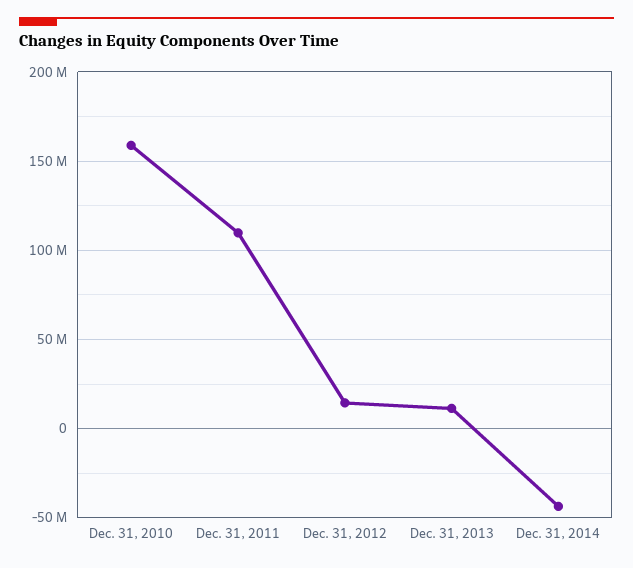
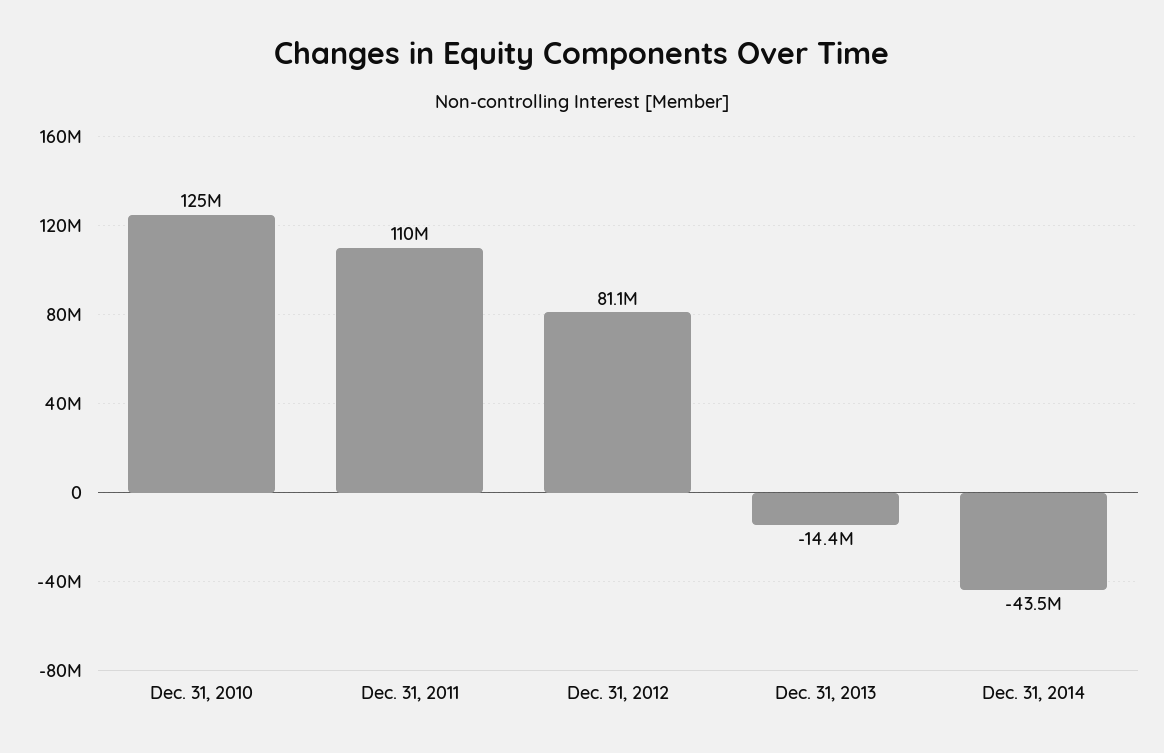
Dec. 31, 2010: 160000000 -> 125000000
Dec. 31, 2012: 15000000 -> 81100000
Dec. 31, 2013: 10000000 -> -14400000

